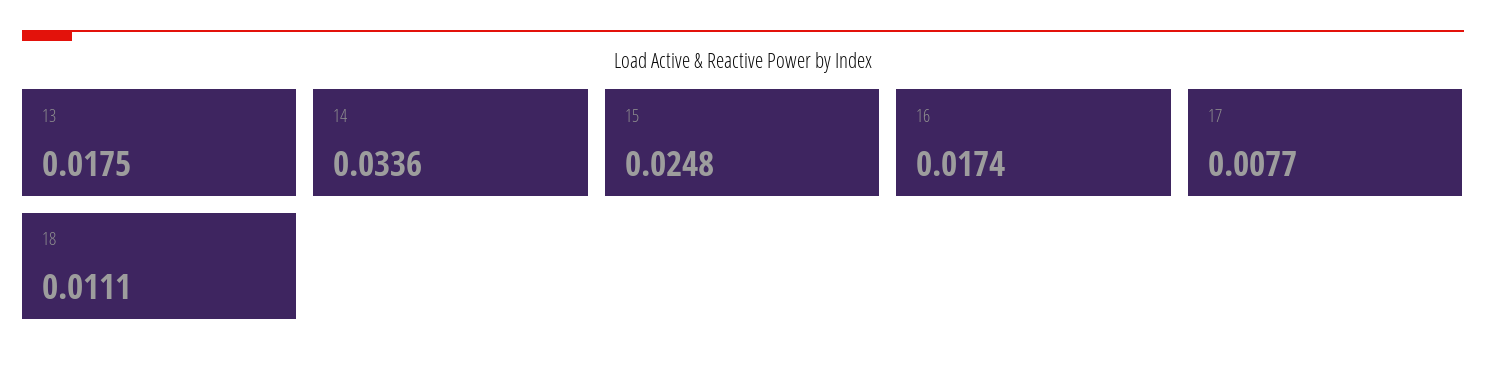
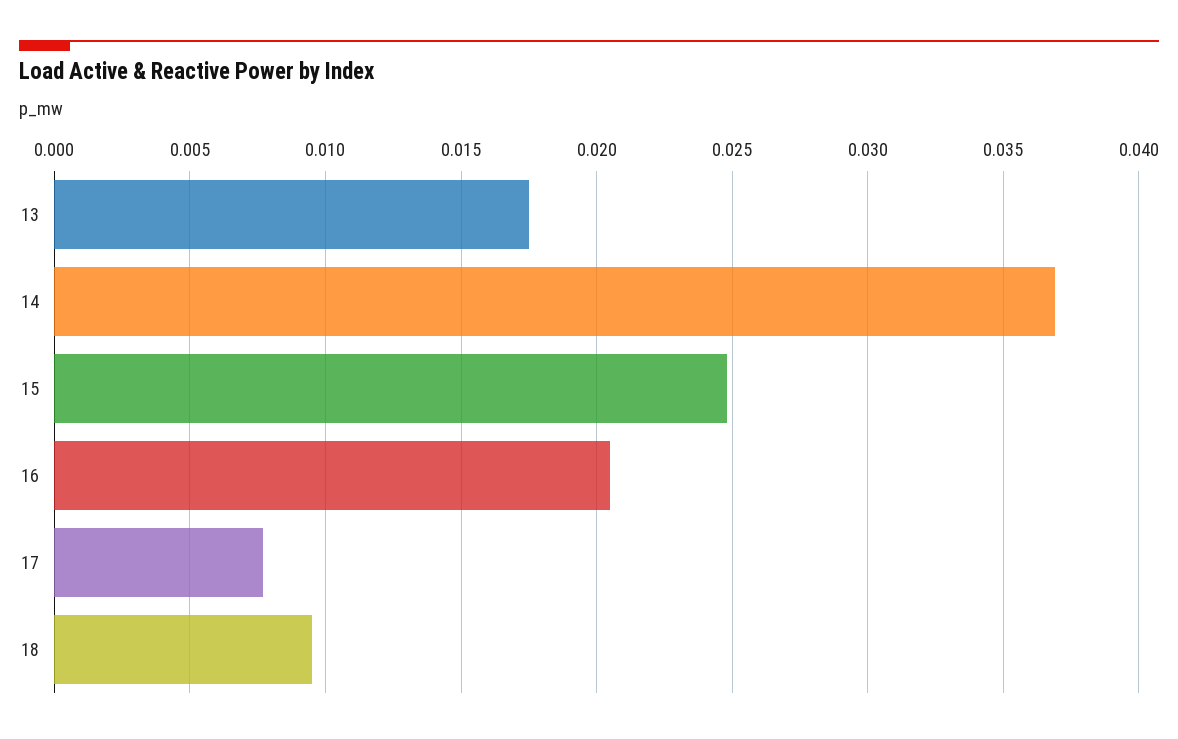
14: 0.0336 -> 0.037
16: 0.0174 -> 0.0205
18: 0.0111 -> 0.0095

